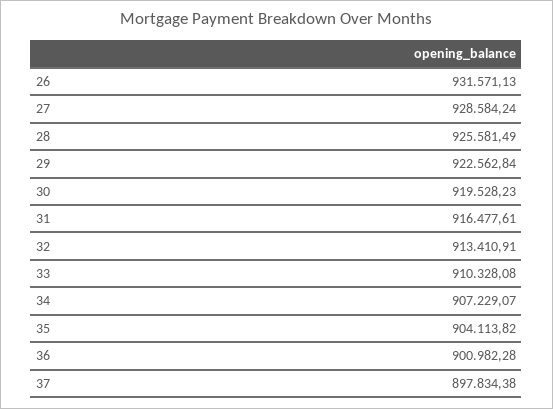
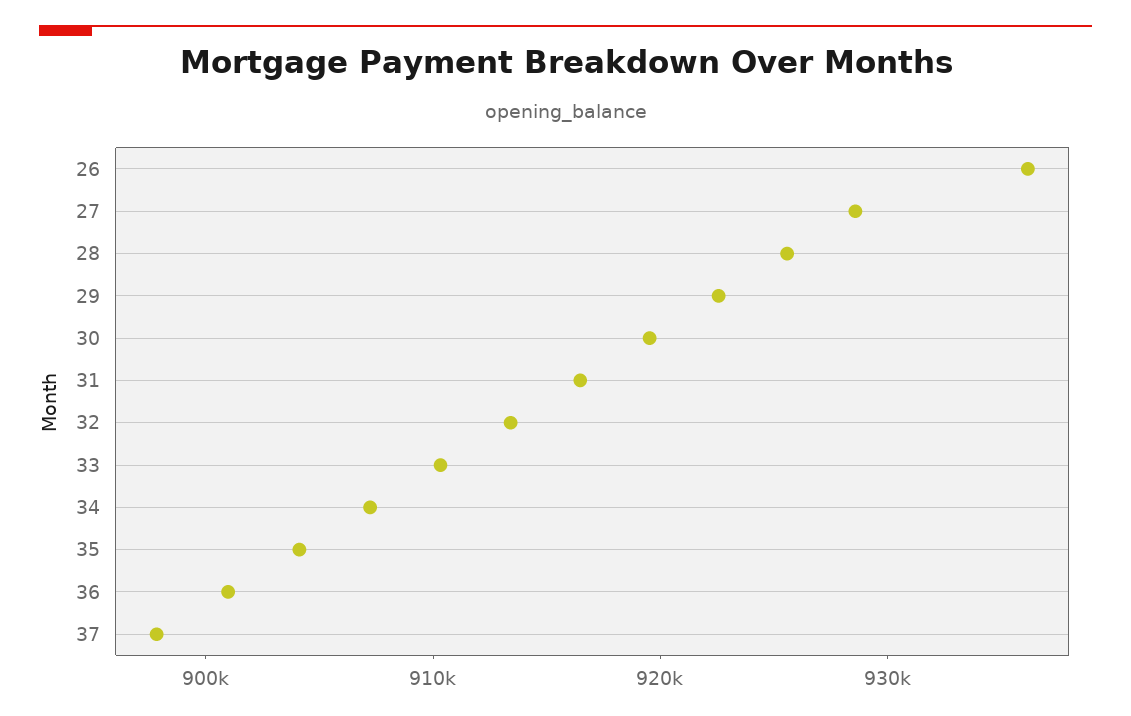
26: 931571.13 -> 936000

